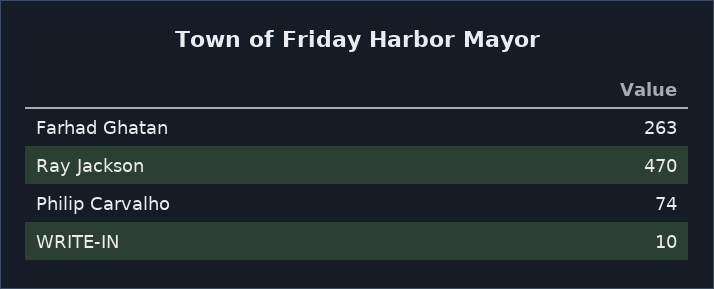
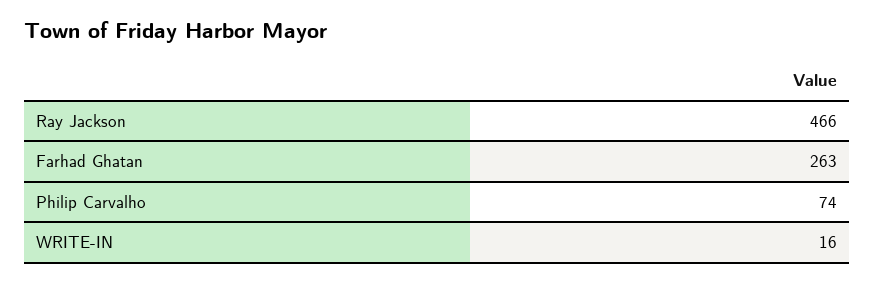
Ray Jackson: 470 -> 466
WRITE-IN: 10 -> 16

